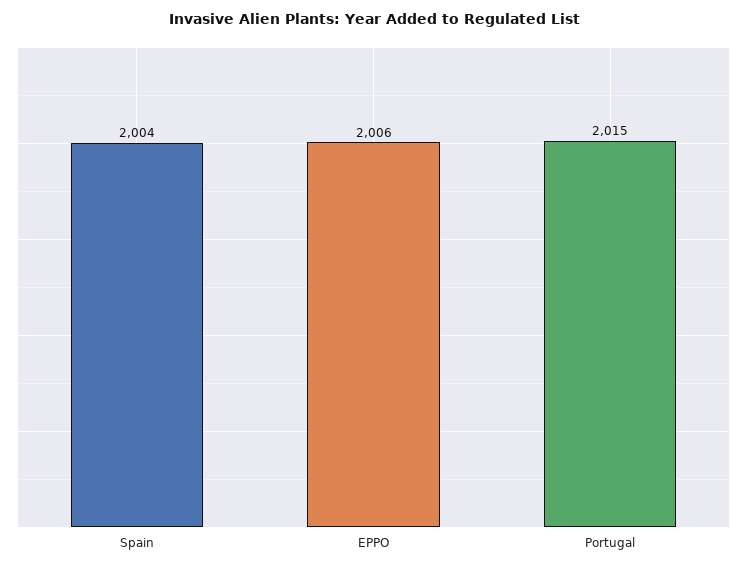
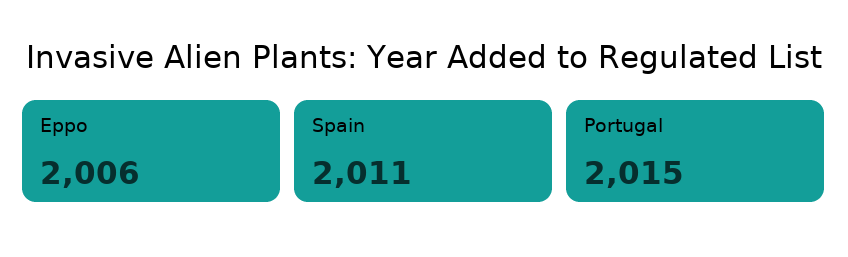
Spain: 2004 -> 2011

